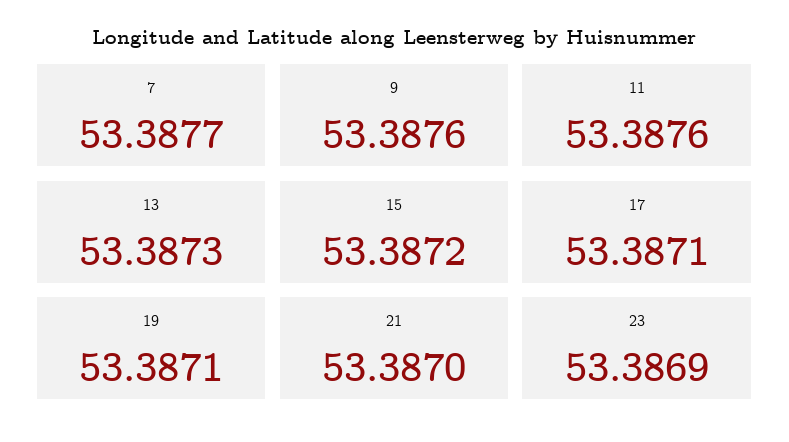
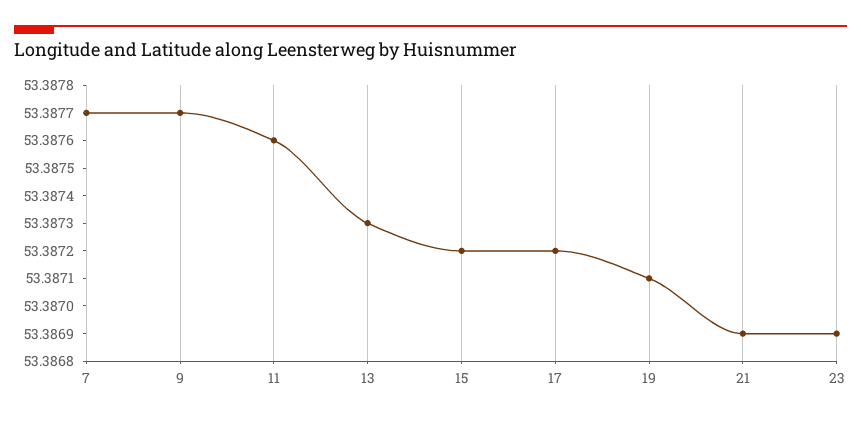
9: 53.3876 -> 53.3877
17: 53.3871 -> 53.3872
21: 53.387 -> 53.3869

